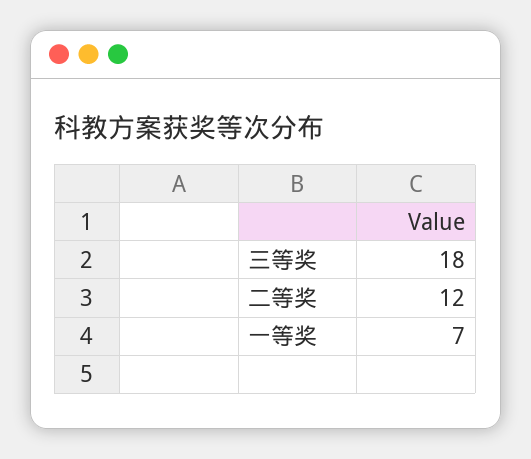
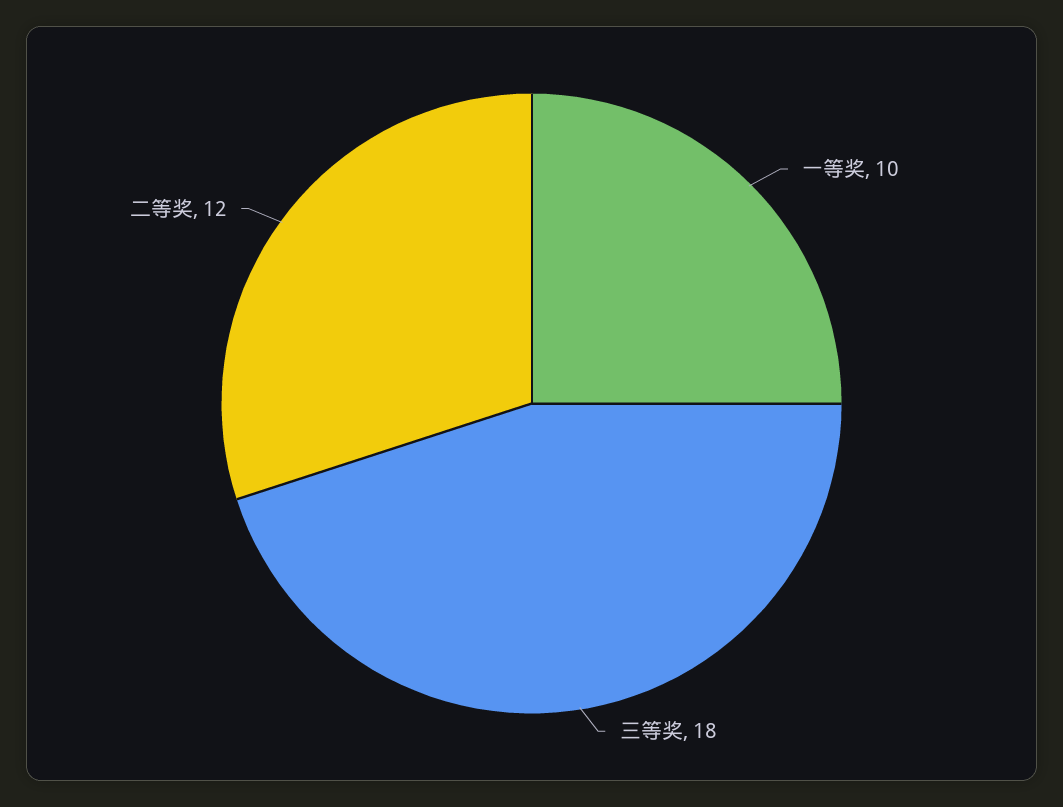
一等奖: 7 -> 10

